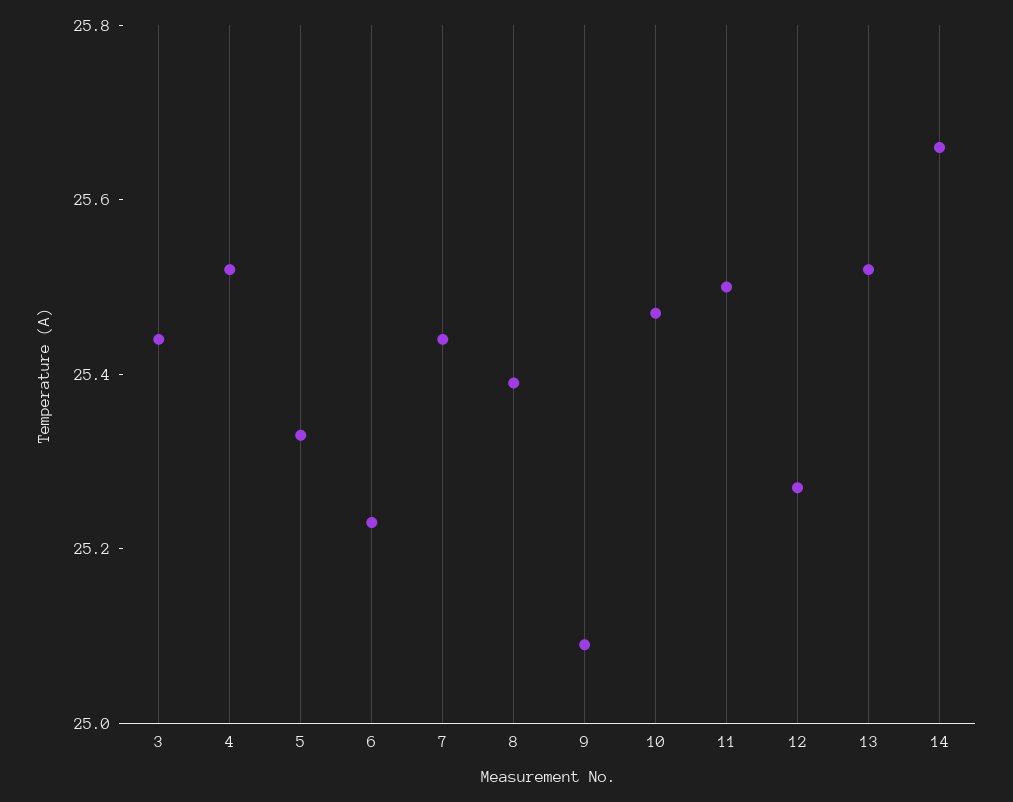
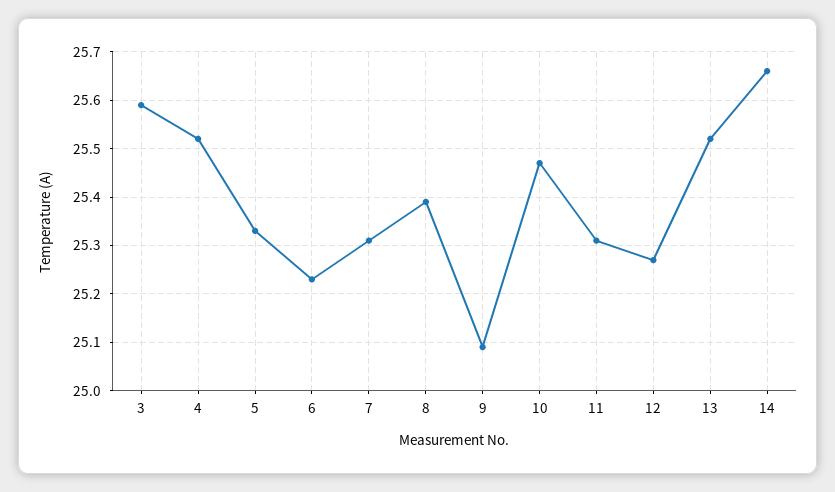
3: 25.45 -> 25.6
7: 25.45 -> 25.3
11: 25.5 -> 25.3

